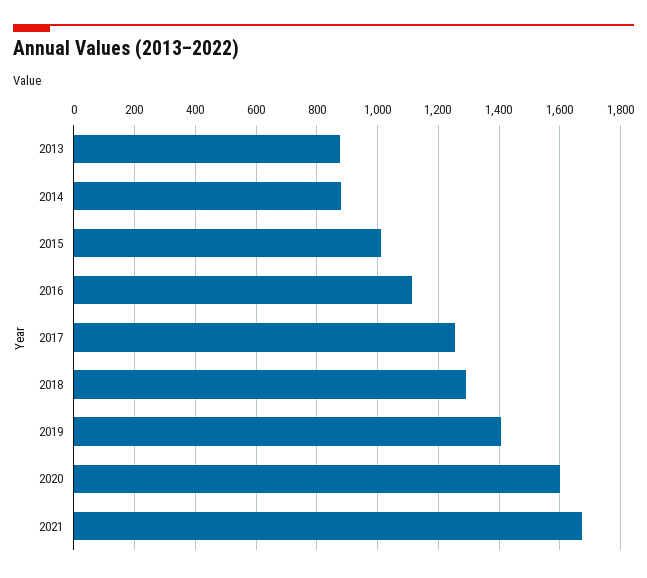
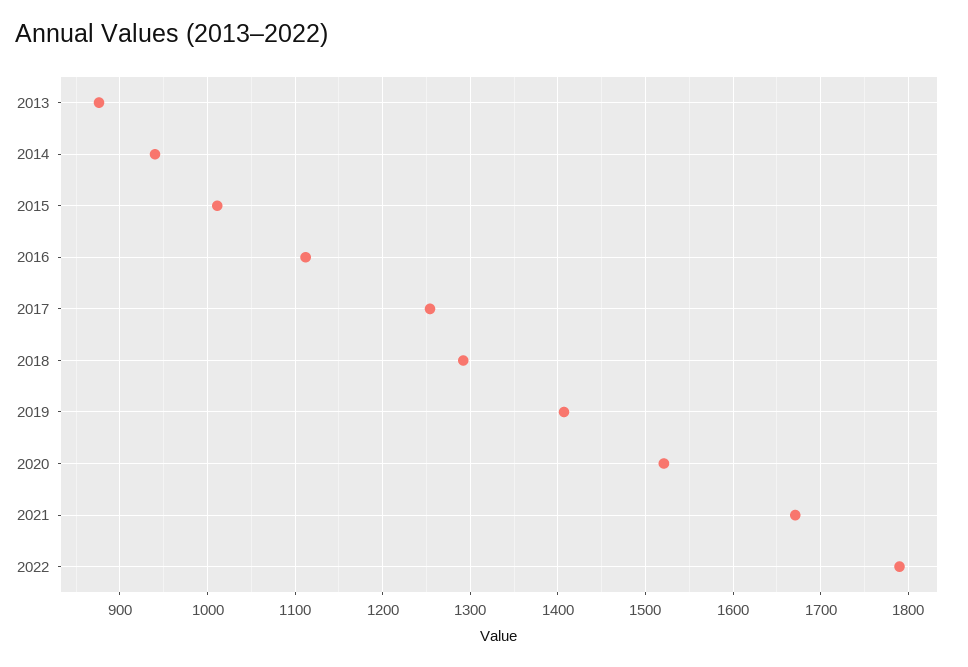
2014: 880 -> 940
2020: 1600 -> 1520
2022: none -> 1790

